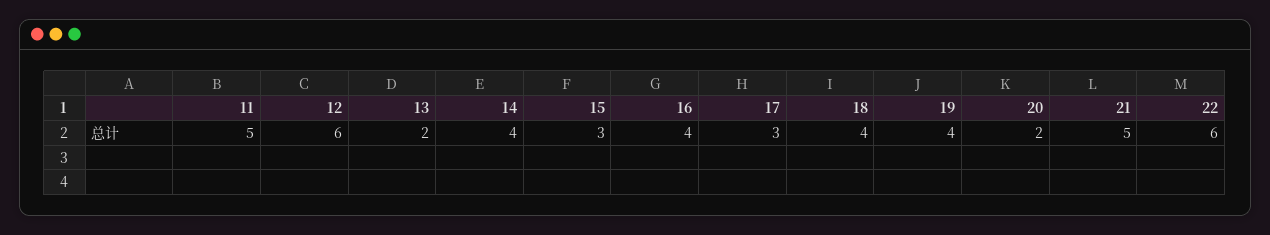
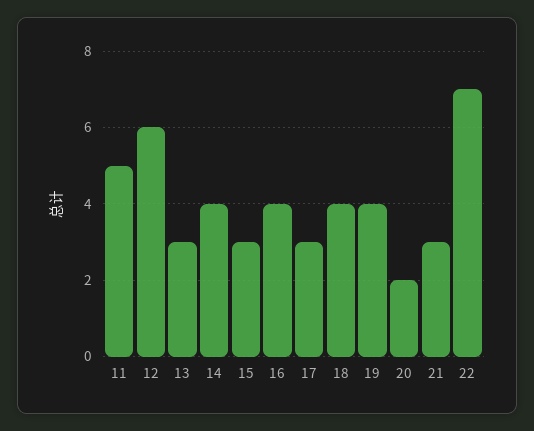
13: 2 -> 3
21: 5 -> 3
22: 6 -> 7

